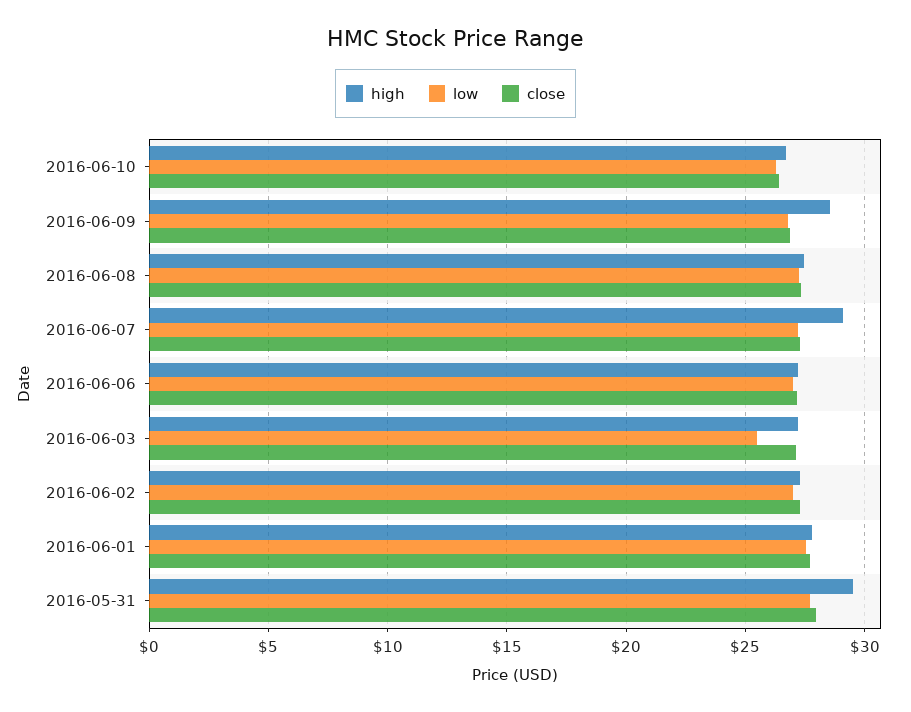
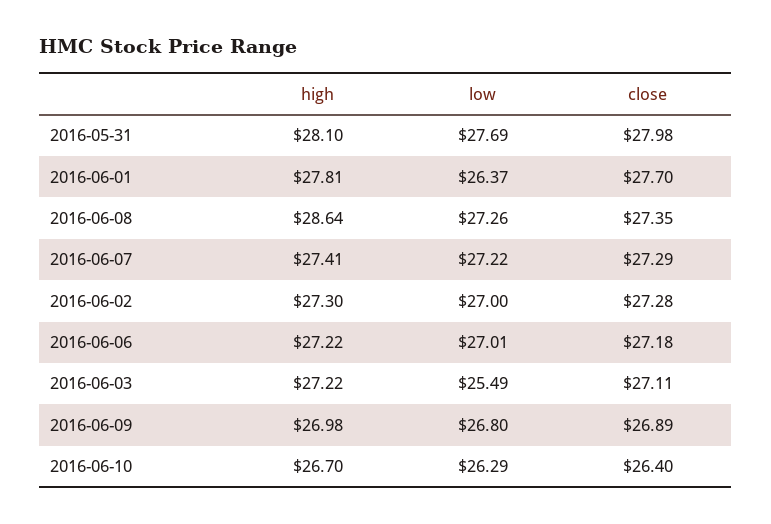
high, 2016-06-09: 28.5 -> 26.98
high, 2016-06-08: 27.5 -> 28.64
high, 2016-06-07: 29 -> 27.41
low, 2016-06-01: 27.5 -> 26.37
high, 2016-05-31: 29.5 -> 28.1

